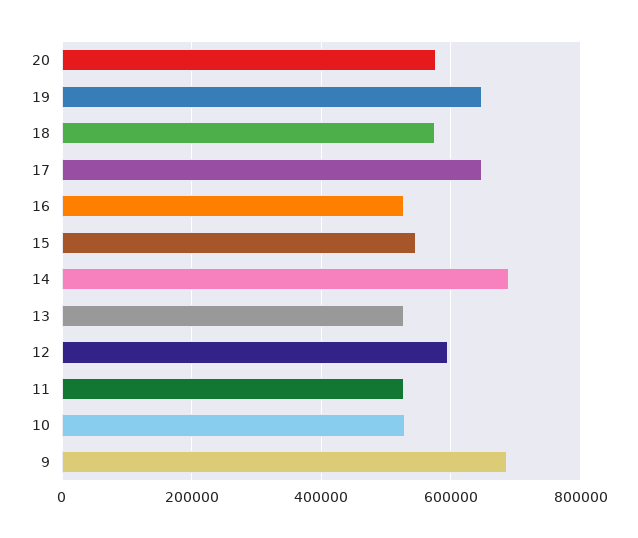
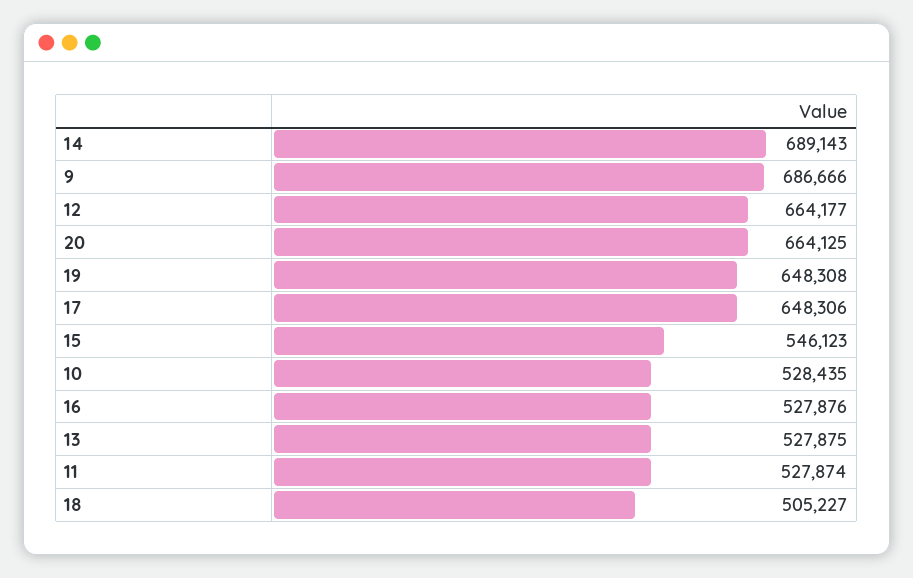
20: 580000 -> 664125
18: 580000 -> 505227
12: 600000 -> 664177

